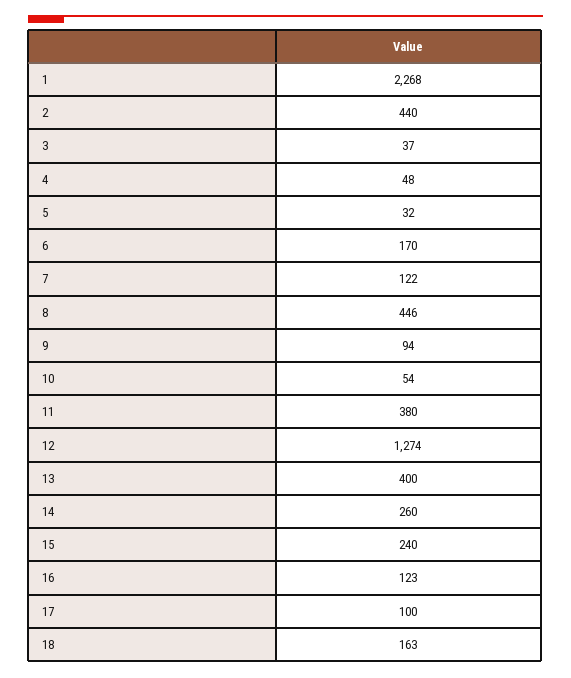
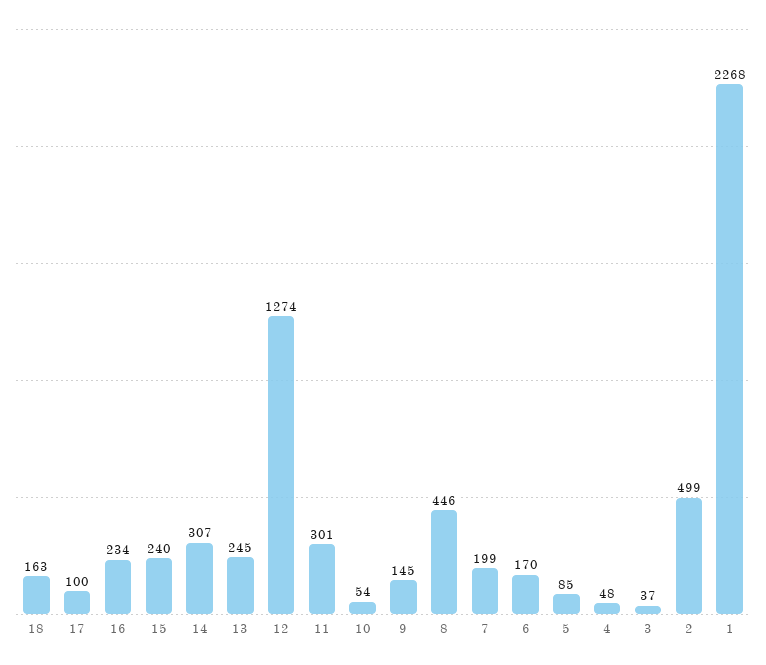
2: 440 -> 499
5: 32 -> 85
7: 122 -> 199
9: 94 -> 145
11: 380 -> 301
13: 400 -> 245
14: 260 -> 307
16: 123 -> 234

